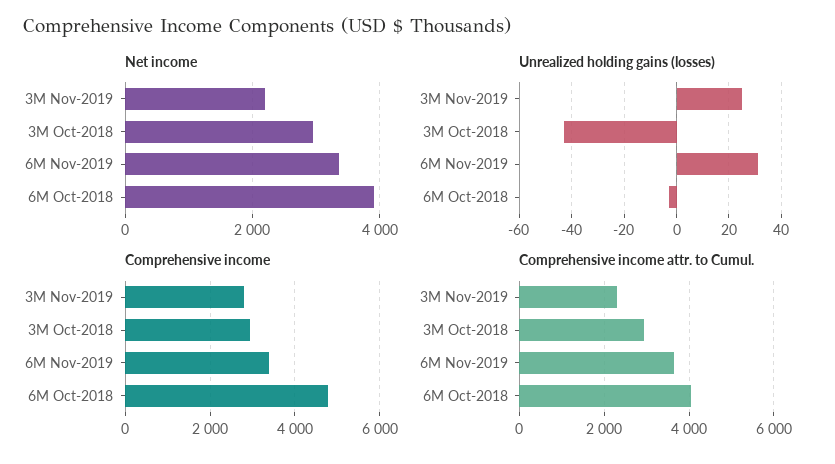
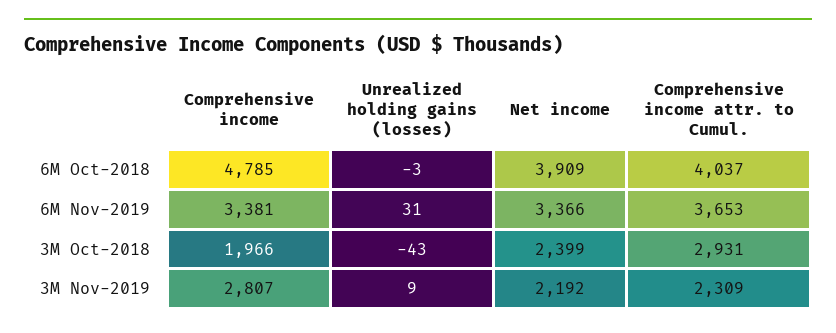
Net income, 3M Oct-2018: 3000 -> 2399
Unrealized holding gains (losses), 3M Nov-2019: 25 -> 9
Comprehensive income, 3M Oct-2018: 3000 -> 1966

